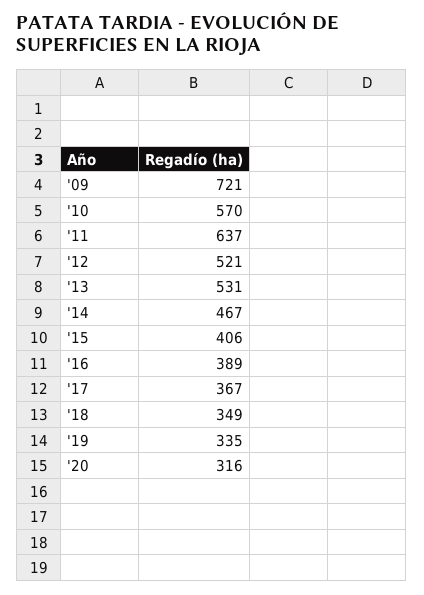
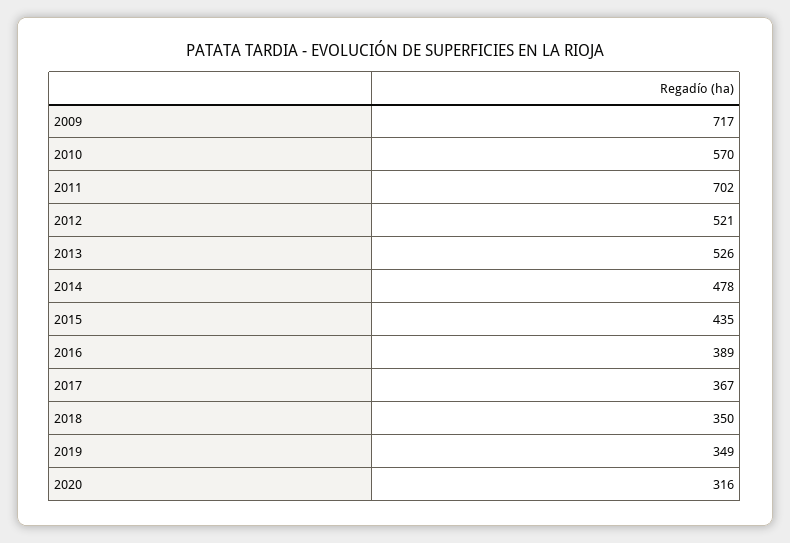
'09: 721 -> 717
'11: 637 -> 702
'13: 531 -> 526
'14: 467 -> 478
'15: 406 -> 435
'18: 349 -> 350
'19: 335 -> 349

